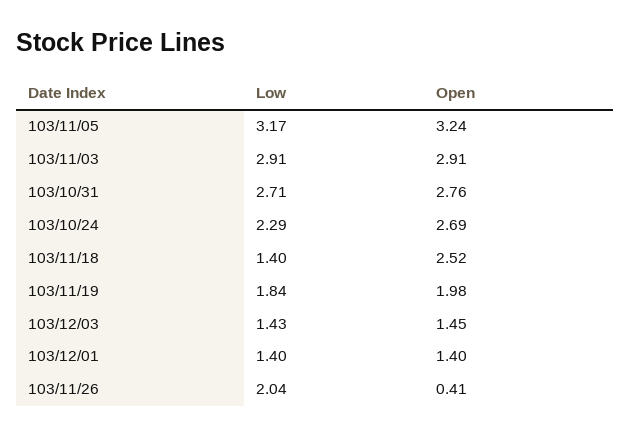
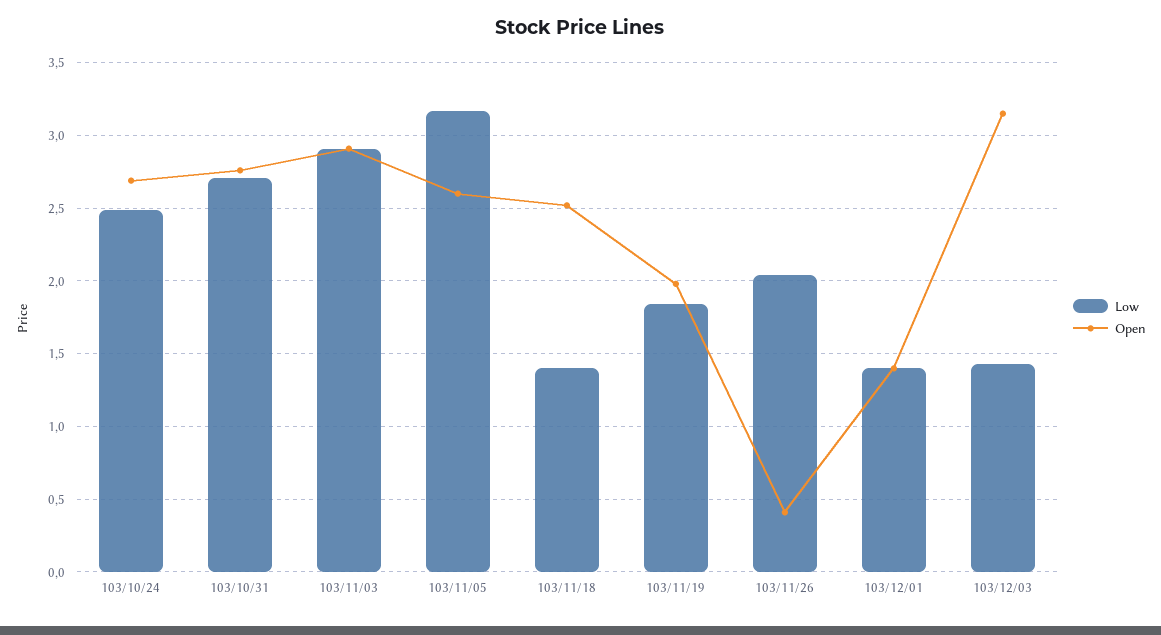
Open, 103/11/05: 3.24 -> 2.6
Low, 103/10/24: 2.29 -> 2.5
Open, 103/12/03: 1.45 -> 3.15

